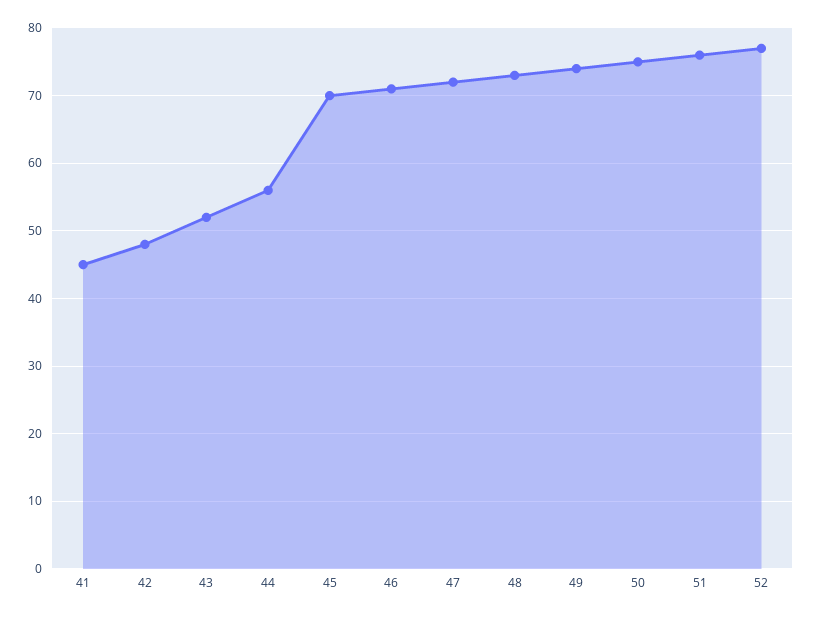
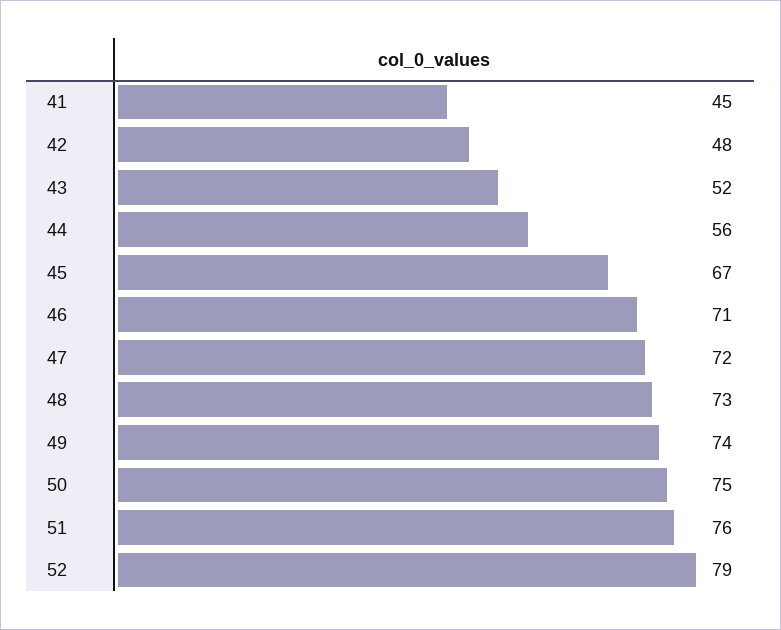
45: 70 -> 67
52: 77 -> 79

